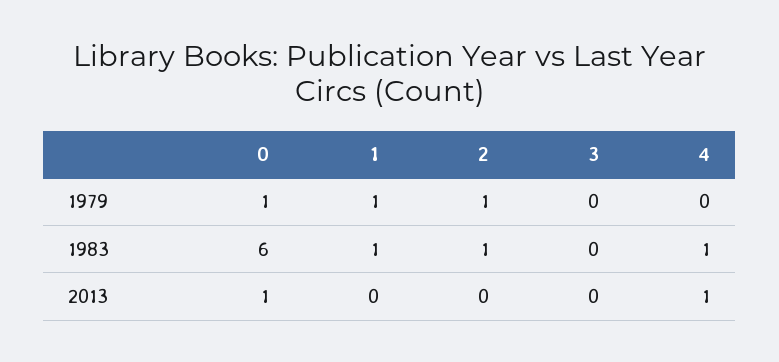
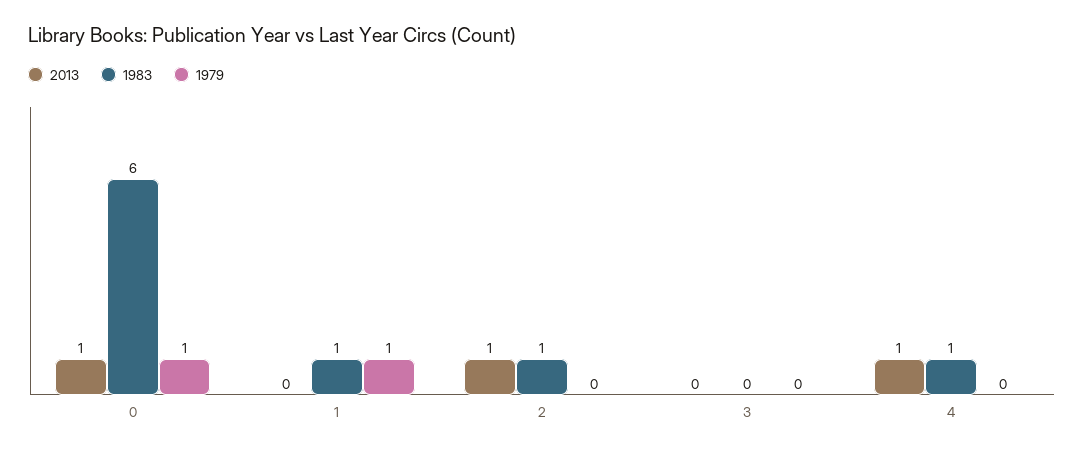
1979, 2: 1 -> 0
2013, 2: 0 -> 1

